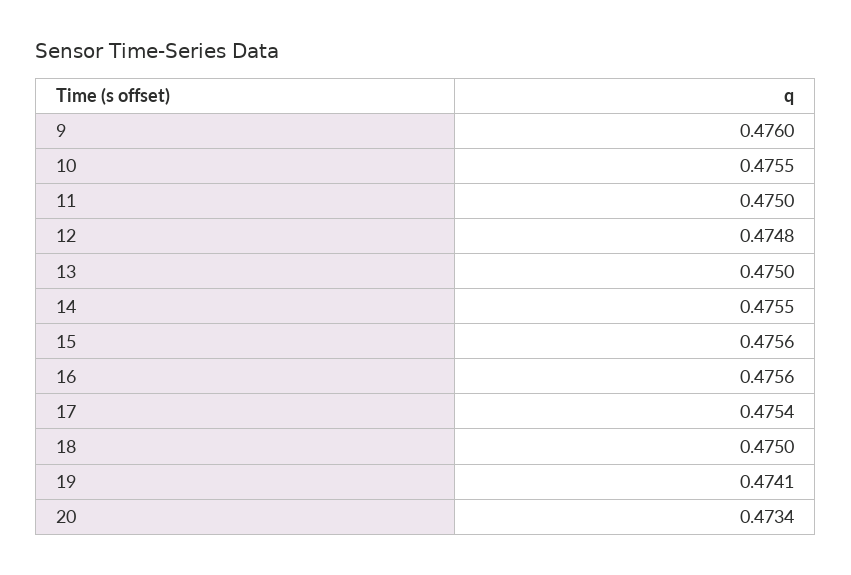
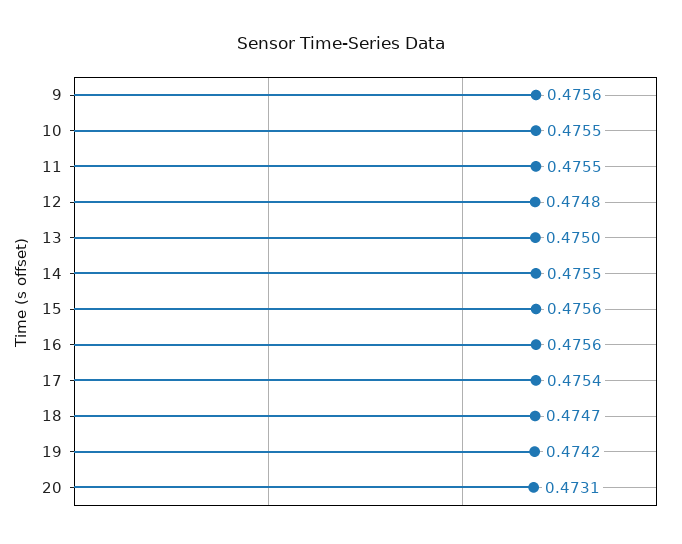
9: 0.476 -> 0.4756
11: 0.475 -> 0.4755
18: 0.475 -> 0.4747
19: 0.4741 -> 0.4742
20: 0.4734 -> 0.4731

